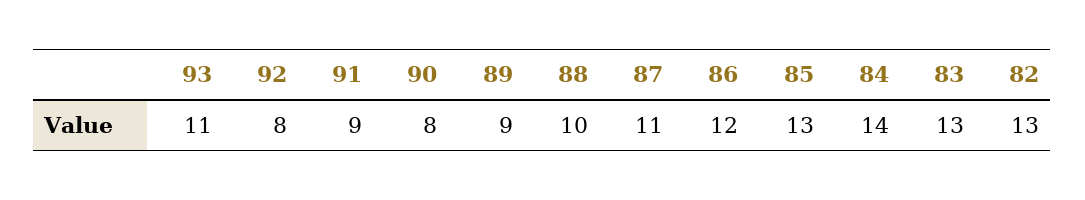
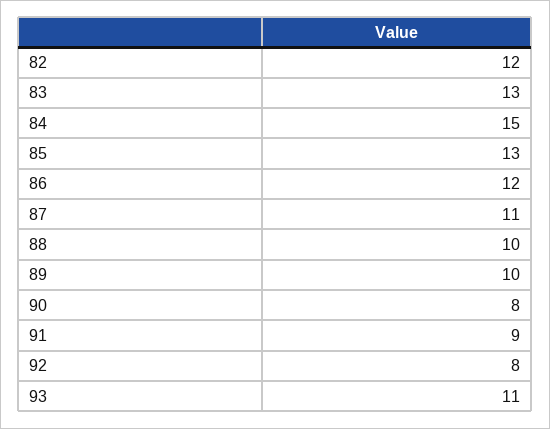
89: 9 -> 10
84: 14 -> 15
82: 13 -> 12

